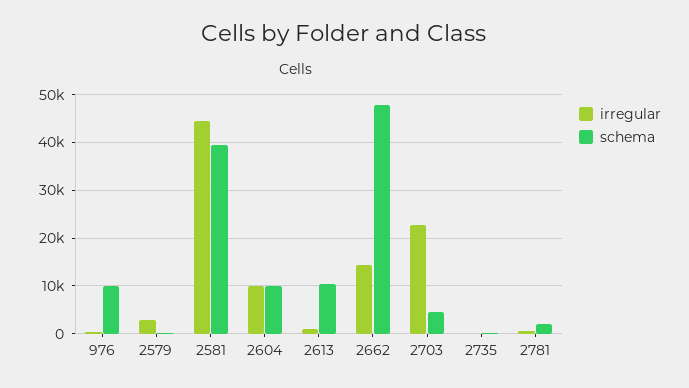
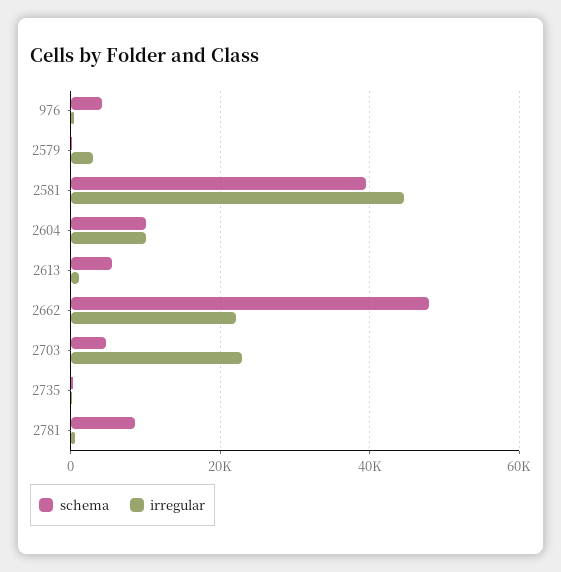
schema, 976: 10000 -> 4000
schema, 2613: 10000 -> 6000
irregular, 2662: 14000 -> 22000
schema, 2781: 2000 -> 8000

